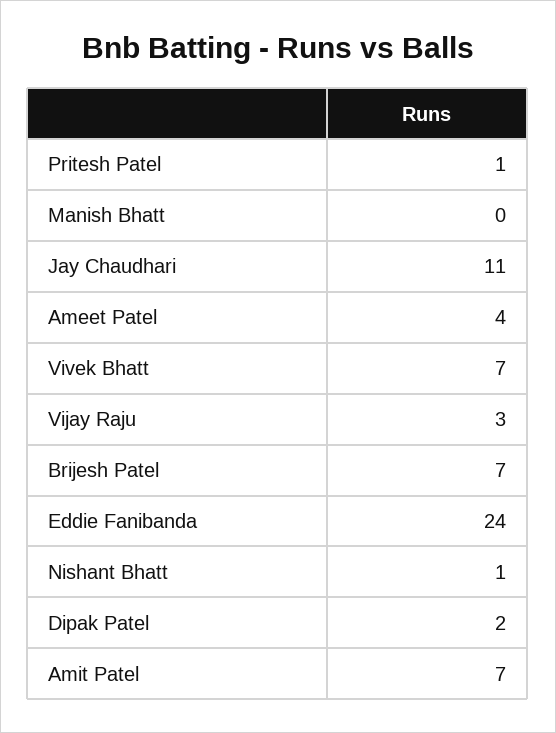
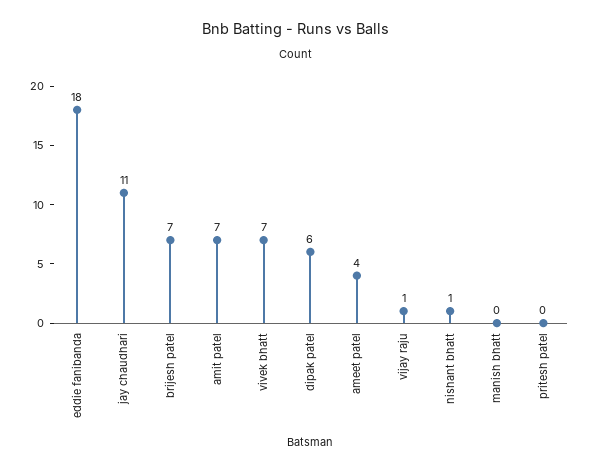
Pritesh Patel: 1 -> 0
Vijay Raju: 3 -> 1
Eddie Fanibanda: 24 -> 18
Dipak Patel: 2 -> 6

